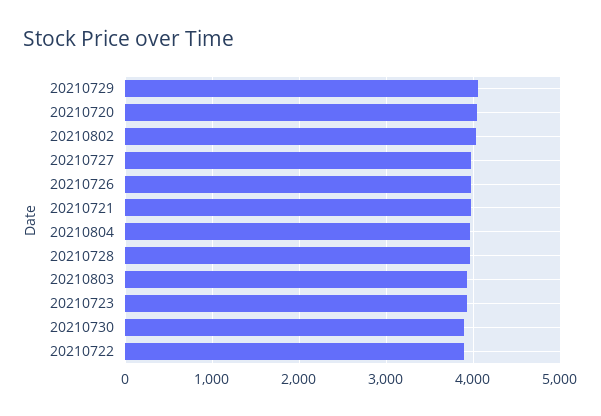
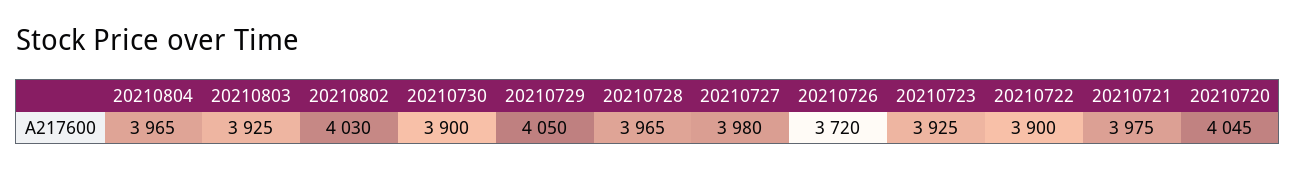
20210726: 4000 -> 3720

